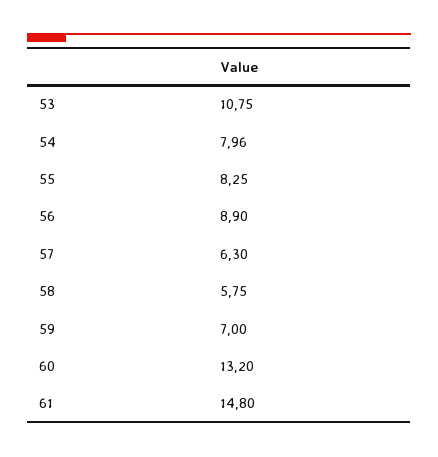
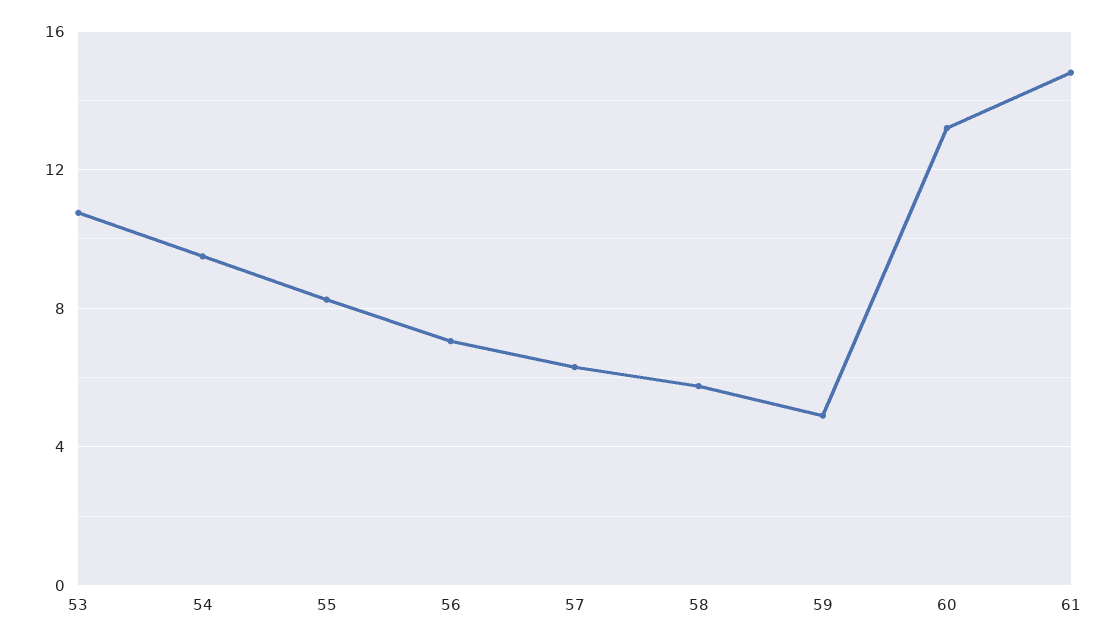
54: 7.96 -> 9.5
56: 8.9 -> 7
59: 7 -> 5

